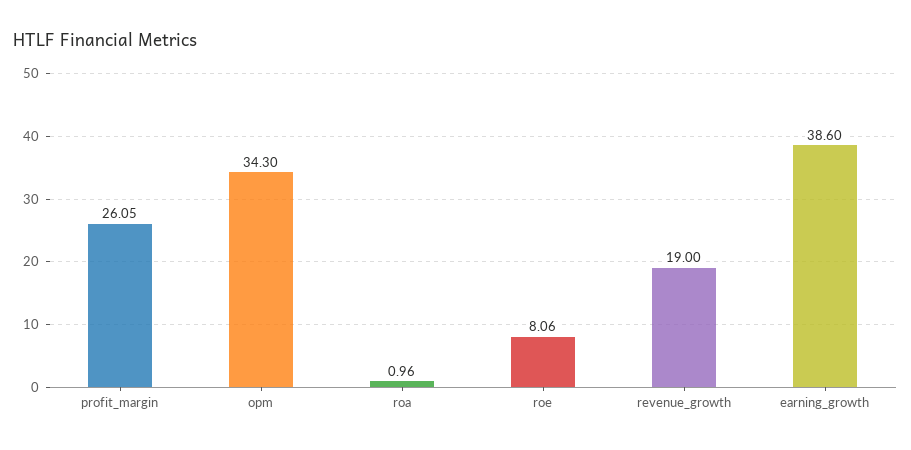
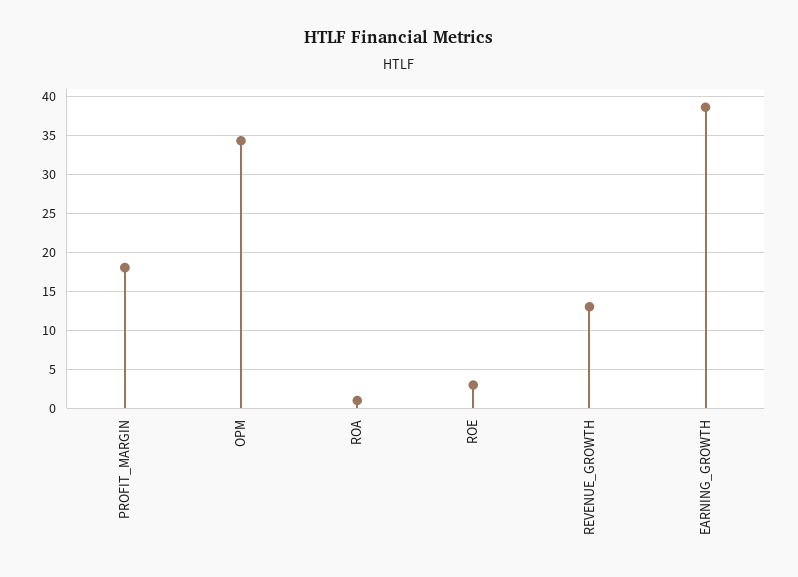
profit_margin: 26.05 -> 18
roe: 8.06 -> 3
revenue_growth: 19 -> 13

